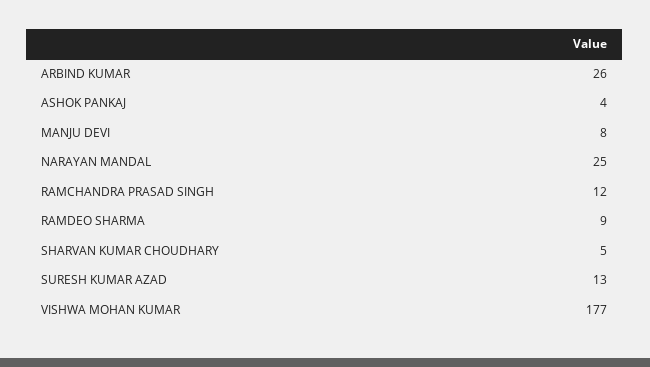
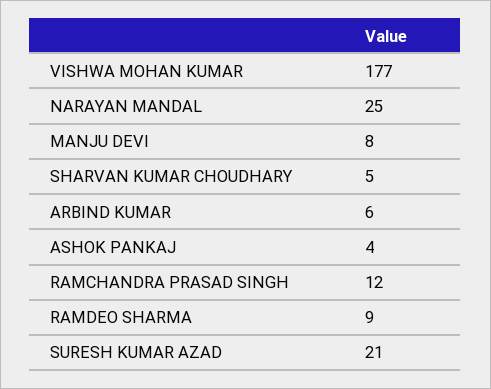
ARBIND KUMAR: 26 -> 6
SURESH KUMAR AZAD: 13 -> 21

